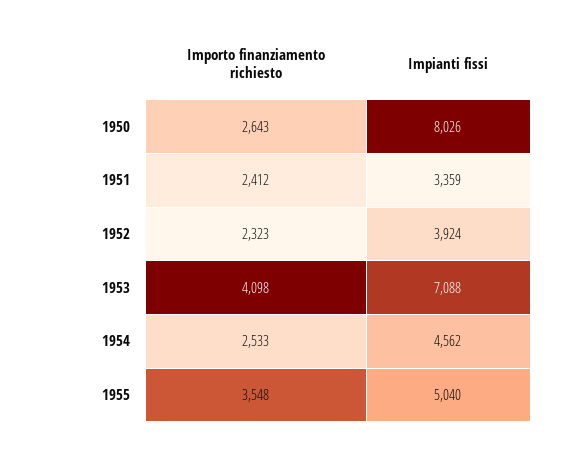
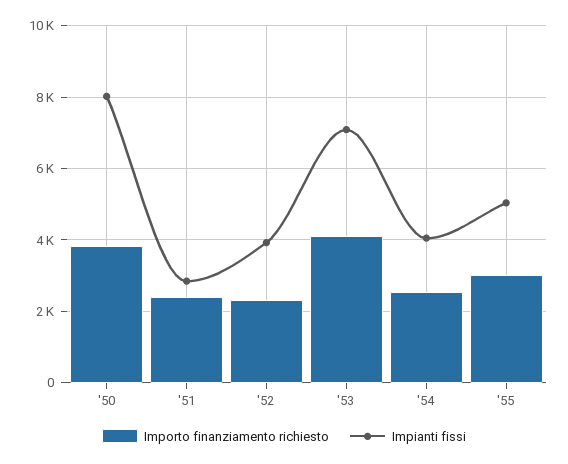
Importo finanziamento richiesto, 1950: 2643 -> 3800
Impianti fissi, 1951: 3359 -> 2800
Impianti fissi, 1954: 4562 -> 4000
Importo finanziamento richiesto, 1955: 3548 -> 3000

